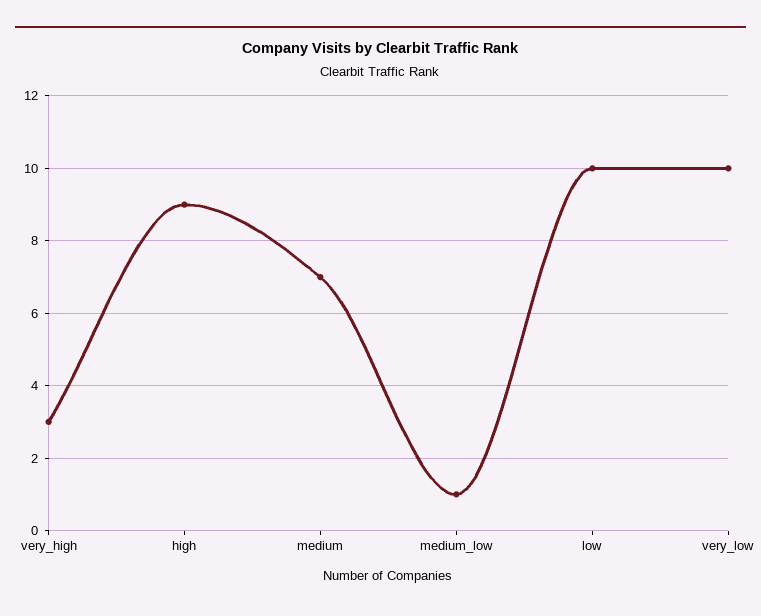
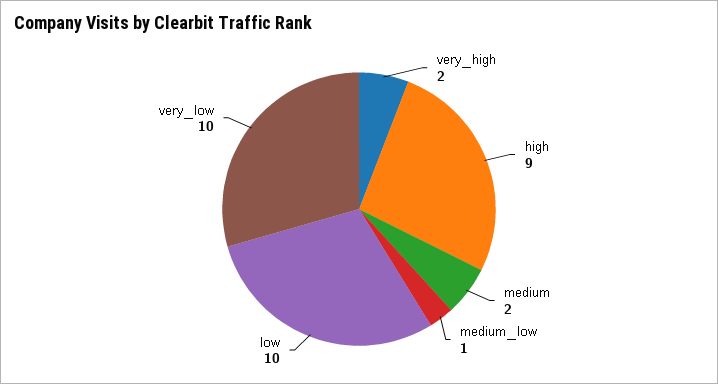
very_high: 3 -> 2
medium: 7 -> 2

